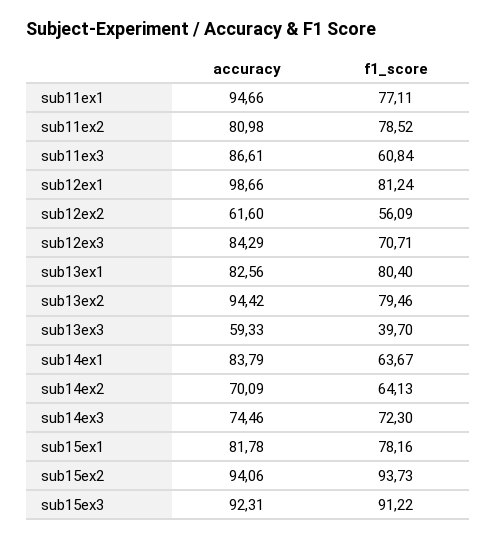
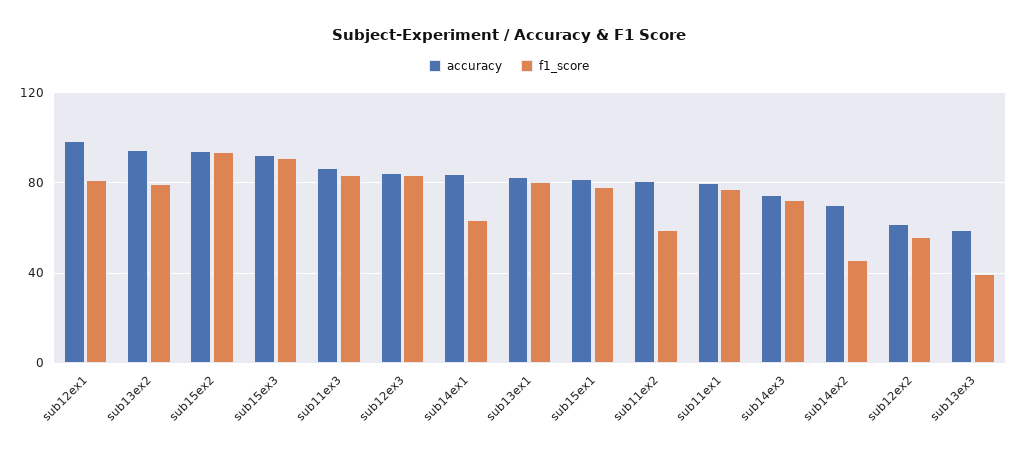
accuracy, sub11ex1: 94.66 -> 80
f1_score, sub11ex2: 78.52 -> 60
f1_score, sub11ex3: 60.84 -> 85
f1_score, sub12ex3: 70.71 -> 85
f1_score, sub14ex2: 64.13 -> 45

